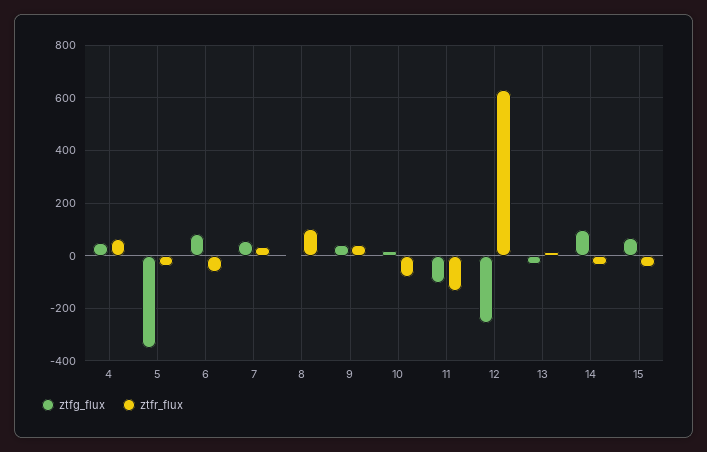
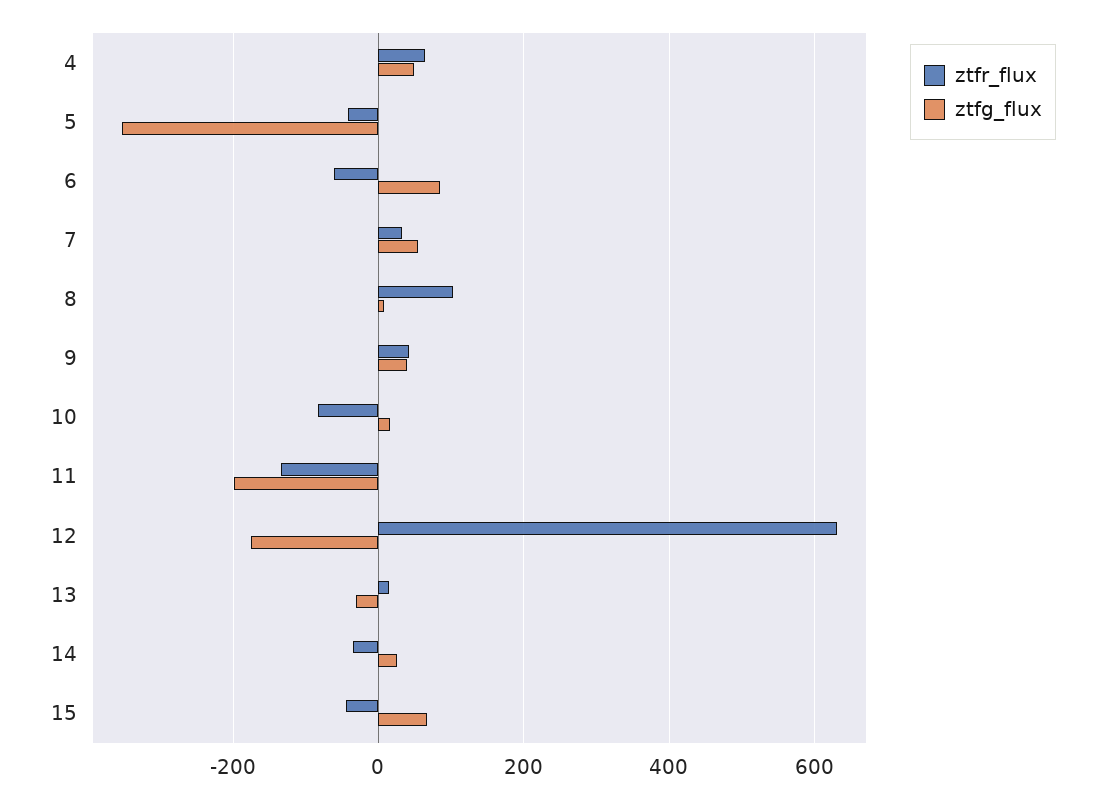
ztfg_flux, 11: -100 -> -200
ztfg_flux, 12: -250 -> -180
ztfg_flux, 14: 100 -> 20

